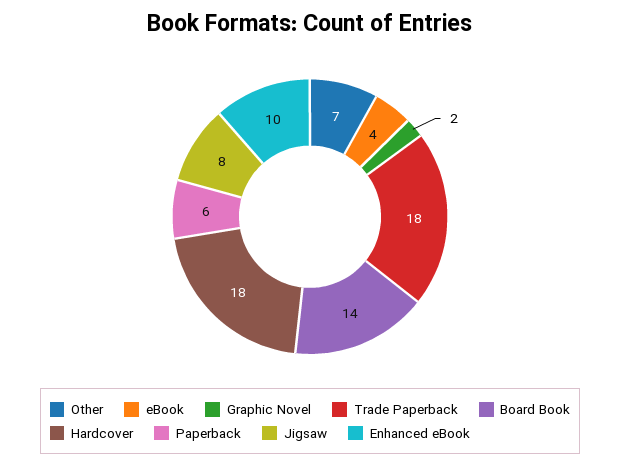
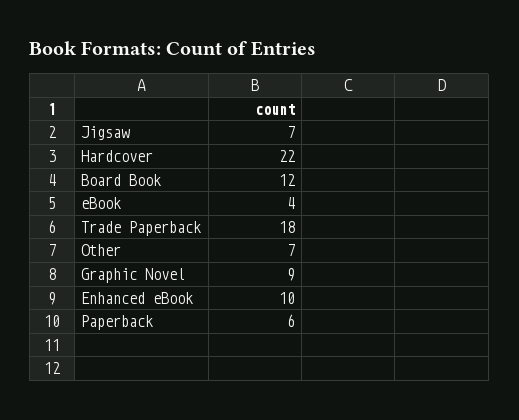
Graphic Novel: 2 -> 9
Board Book: 14 -> 12
Hardcover: 18 -> 22
Jigsaw: 8 -> 7

